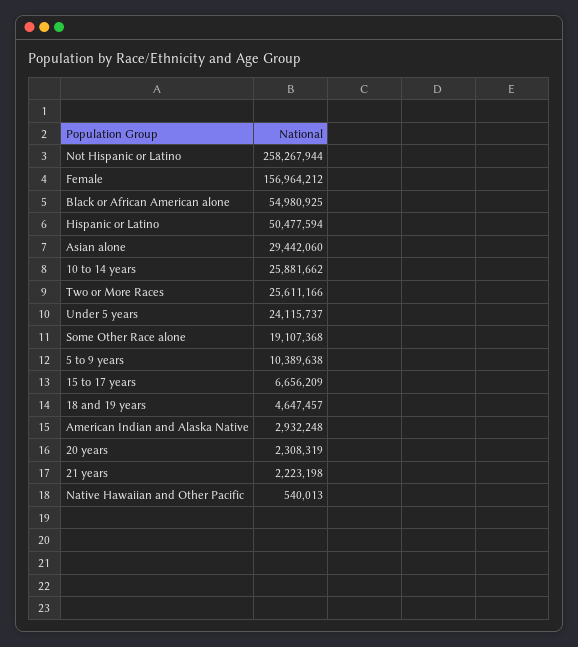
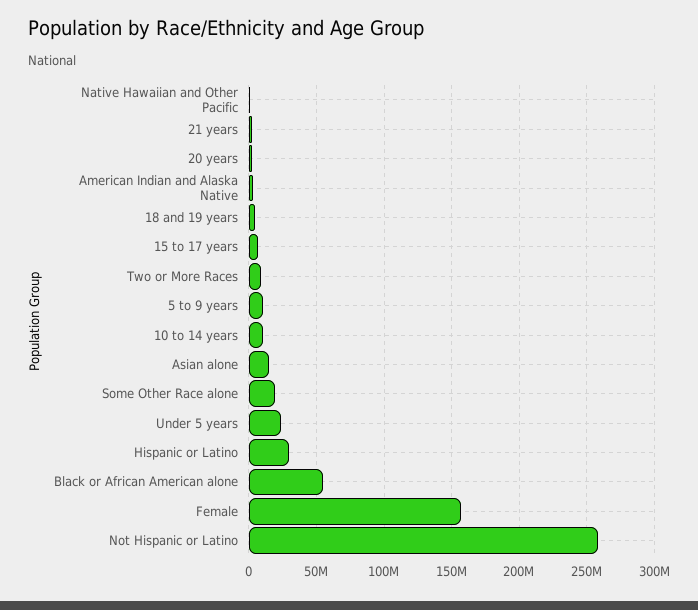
Hispanic or Latino: 50477594 -> 30000000
Asian alone: 29442060 -> 15000000
10 to 14 years: 25881662 -> 10000000
Two or More Races: 25611166 -> 10000000

